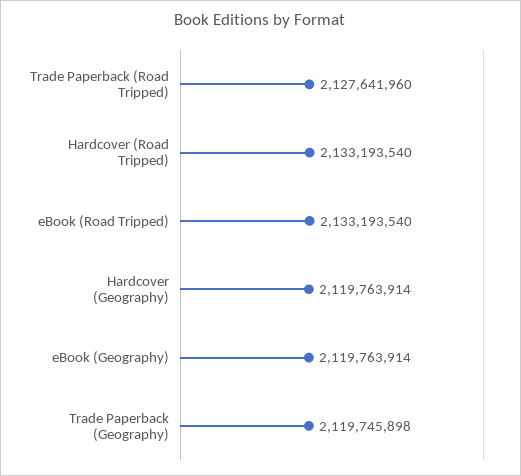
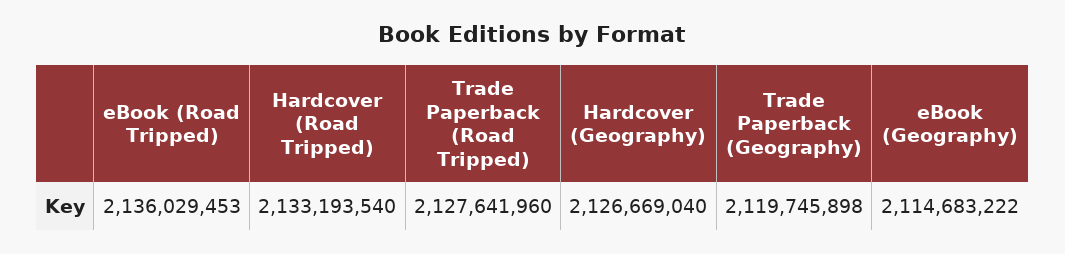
eBook (Road Tripped): 2133193540 -> 2136029453
Hardcover (Geography): 2119763914 -> 2126669040
eBook (Geography): 2119763914 -> 2114683222

